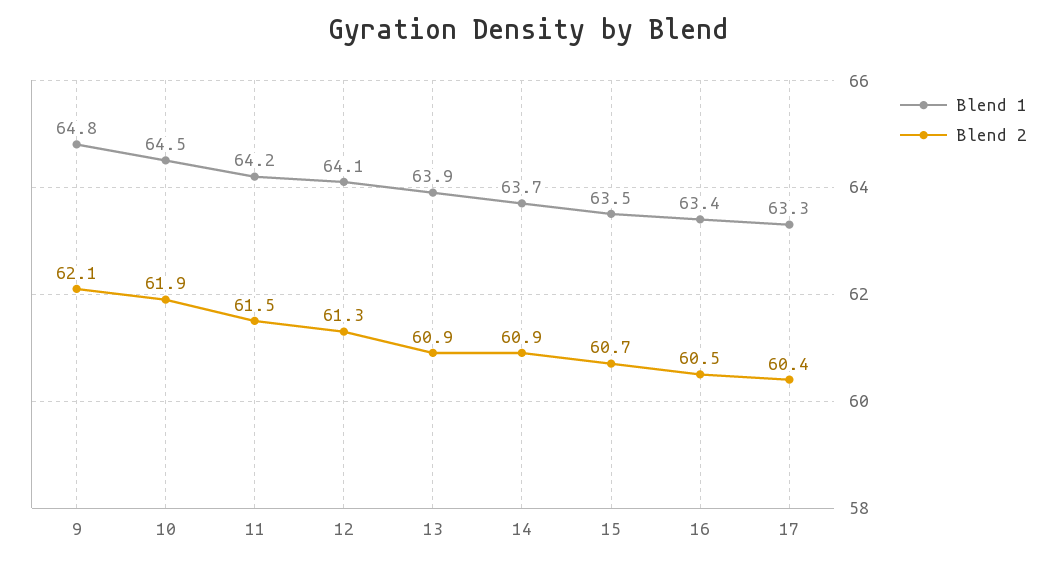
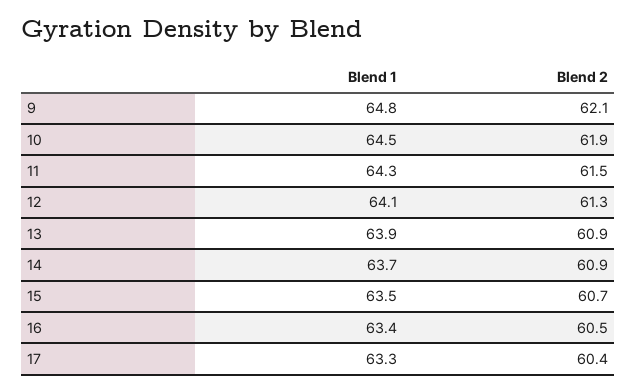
Blend 1, 11: 64.2 -> 64.3

